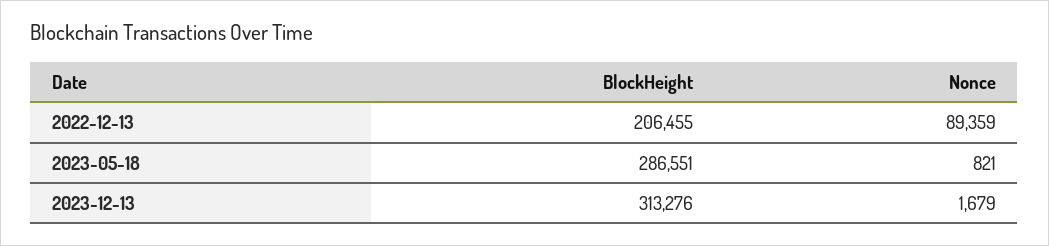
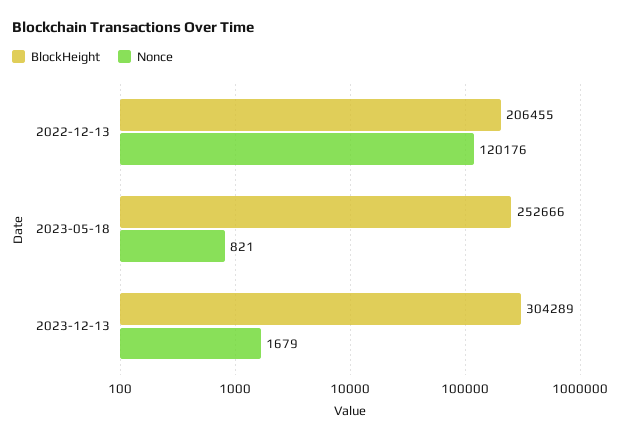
Nonce, 2022-12-13: 89359 -> 120176
BlockHeight, 2023-05-18: 286551 -> 252666
BlockHeight, 2023-12-13: 313276 -> 304289

